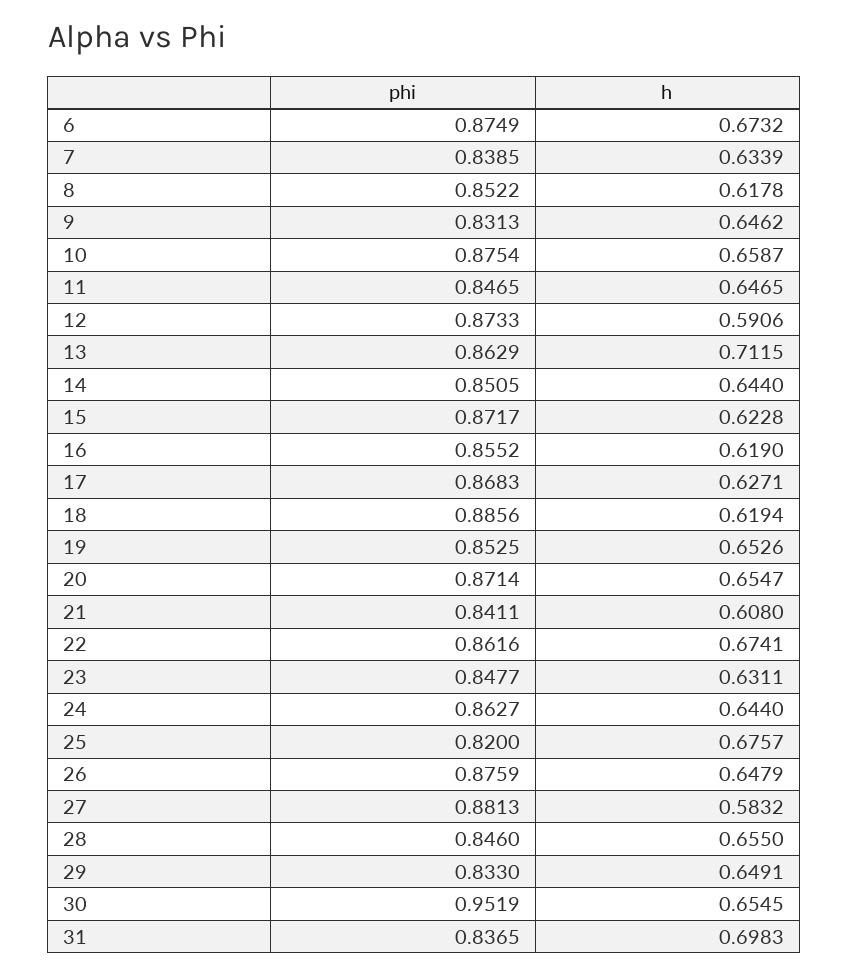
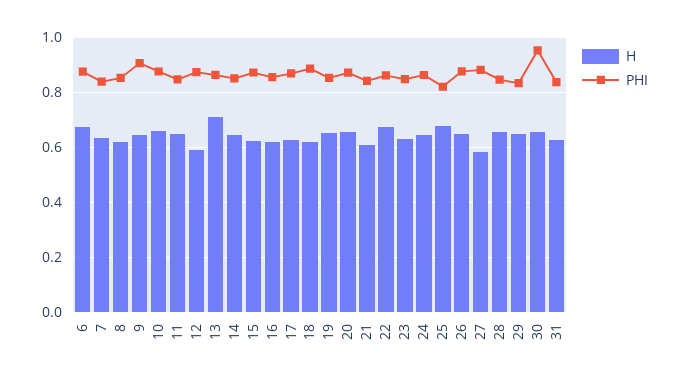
phi, 9: 0.8313 -> 0.9
h, 31: 0.6983 -> 0.625

